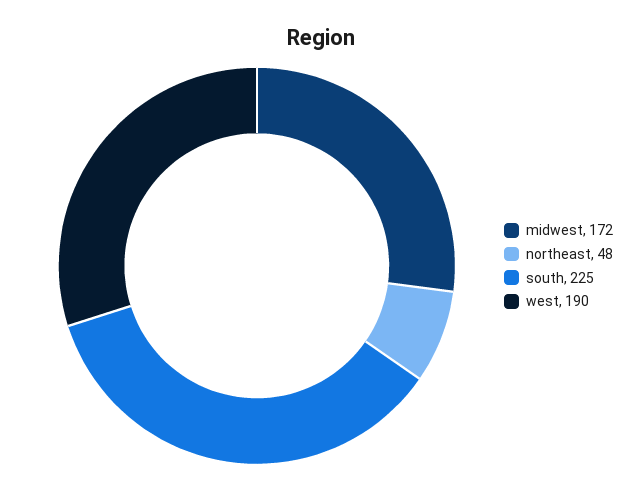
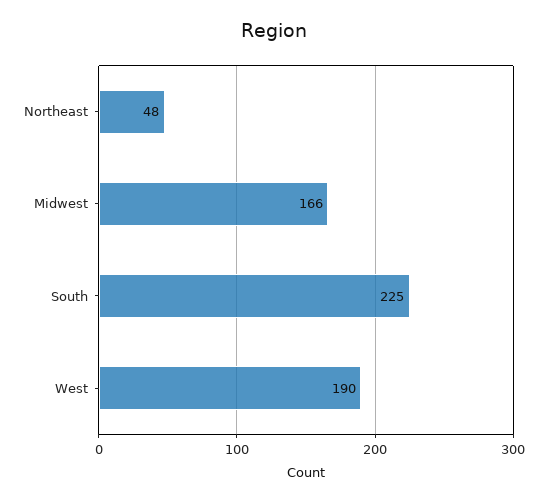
midwest: 172 -> 166

